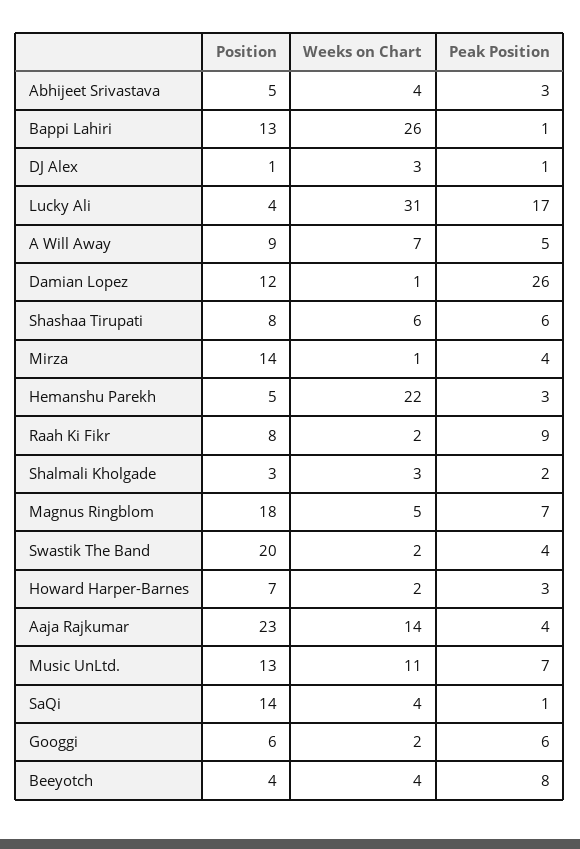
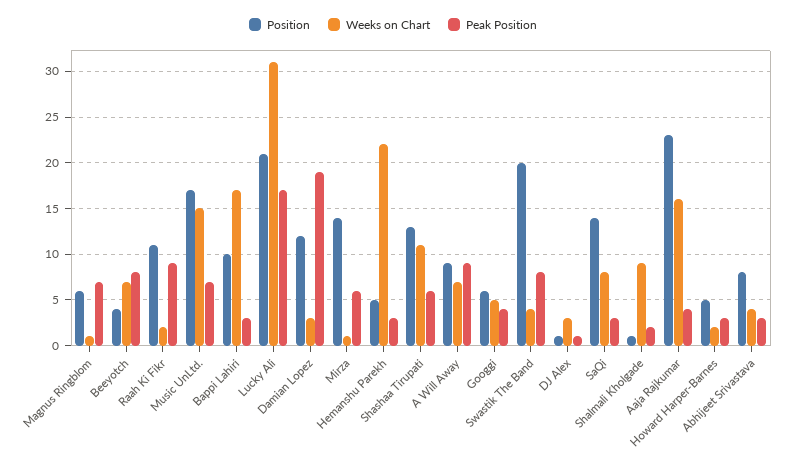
Position, Abhijeet Srivastava: 5 -> 8
Position, Bappi Lahiri: 13 -> 10
Weeks on Chart, Bappi Lahiri: 26 -> 17
Peak Position, Bappi Lahiri: 1 -> 3
Position, Lucky Ali: 4 -> 21
Peak Position, A Will Away: 5 -> 9
Weeks on Chart, Damian Lopez: 1 -> 3
Peak Position, Damian Lopez: 26 -> 19
Position, Shashaa Tirupati: 8 -> 13
Weeks on Chart, Shashaa Tirupati: 6 -> 11
Peak Position, Mirza: 4 -> 6
Position, Raah Ki Fikr: 8 -> 11
Position, Shalmali Kholgade: 3 -> 1
Weeks on Chart, Shalmali Kholgade: 3 -> 9
Position, Magnus Ringblom: 18 -> 6
Weeks on Chart, Magnus Ringblom: 5 -> 1
Weeks on Chart, Swastik The Band: 2 -> 4
Peak Position, Swastik The Band: 4 -> 8
Position, Howard Harper-Barnes: 7 -> 5
Weeks on Chart, Aaja Rajkumar: 14 -> 16
Position, Music UnLtd.: 13 -> 17
Weeks on Chart, Music UnLtd.: 11 -> 15
Weeks on Chart, SaQi: 4 -> 8
Peak Position, SaQi: 1 -> 3
Weeks on Chart, Googgi: 2 -> 5
Peak Position, Googgi: 6 -> 4
Weeks on Chart, Beeyotch: 4 -> 7

